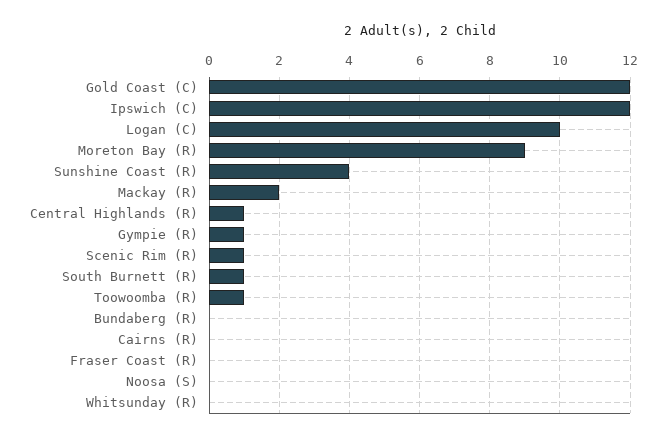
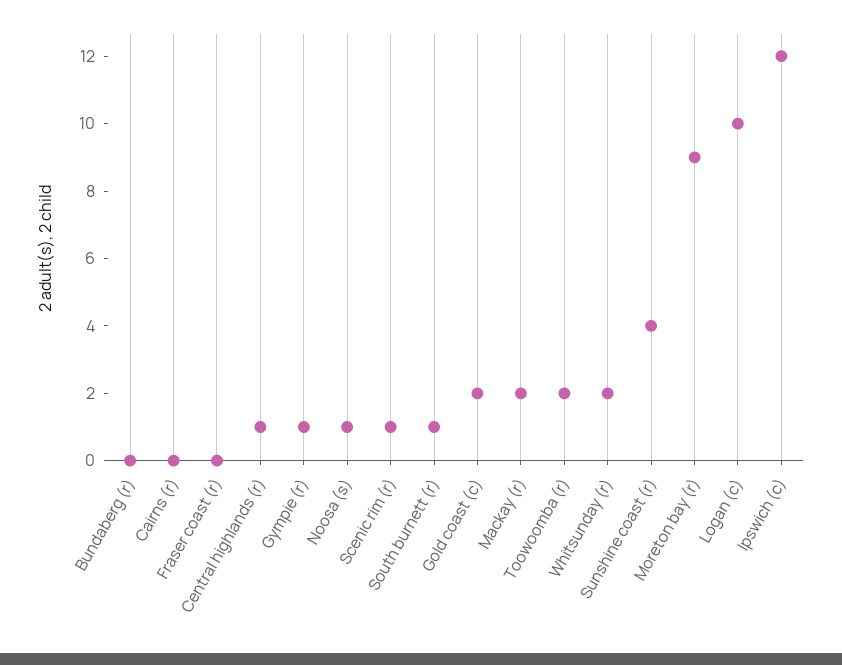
Gold Coast (C): 12 -> 2
Toowoomba (R): 1 -> 2
Noosa (S): 0 -> 1
Whitsunday (R): 0 -> 2

